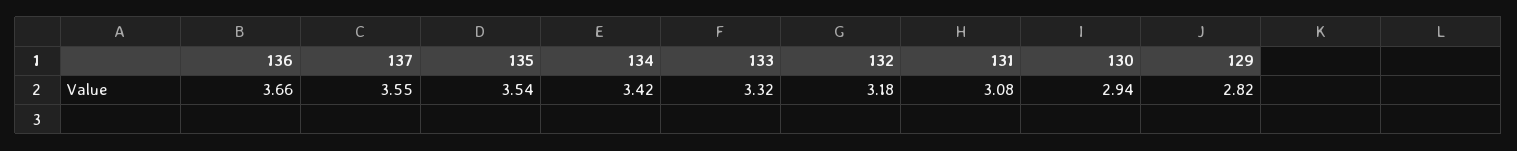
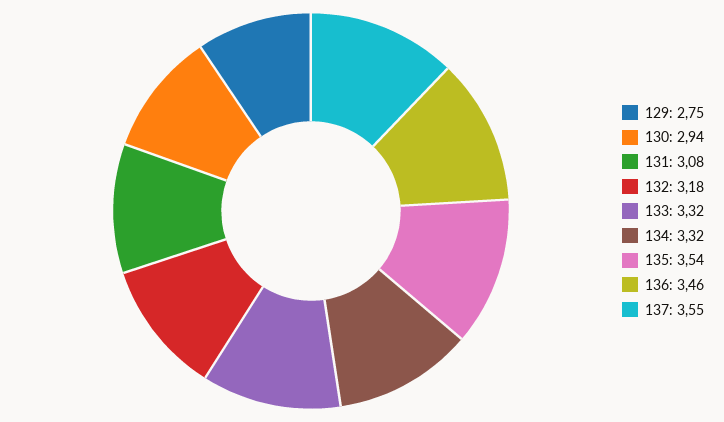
136: 3.66 -> 3.46
134: 3.42 -> 3.32
129: 2.82 -> 2.75

